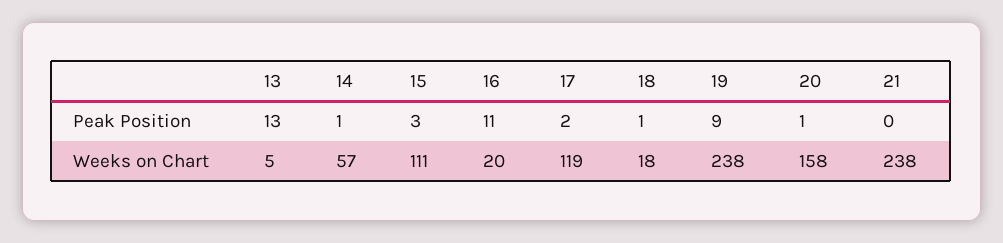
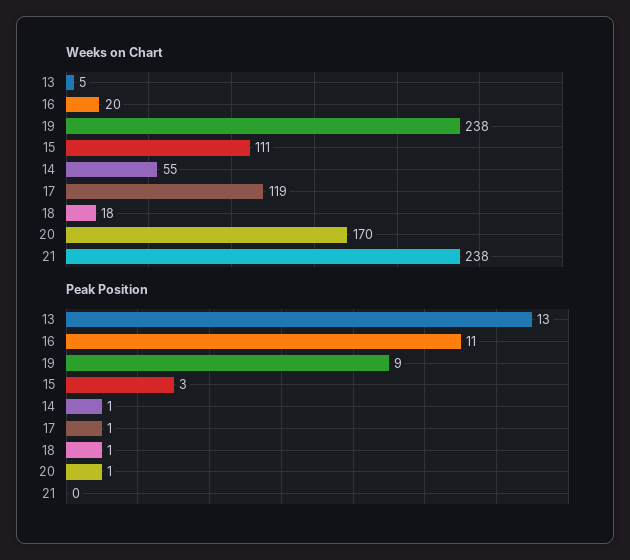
Peak Position, 17: 2 -> 1
Weeks on Chart, 14: 57 -> 55
Weeks on Chart, 20: 158 -> 170

